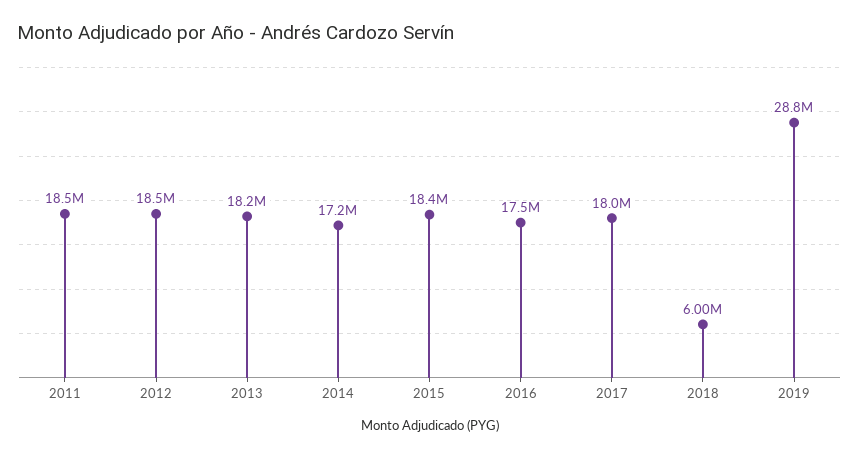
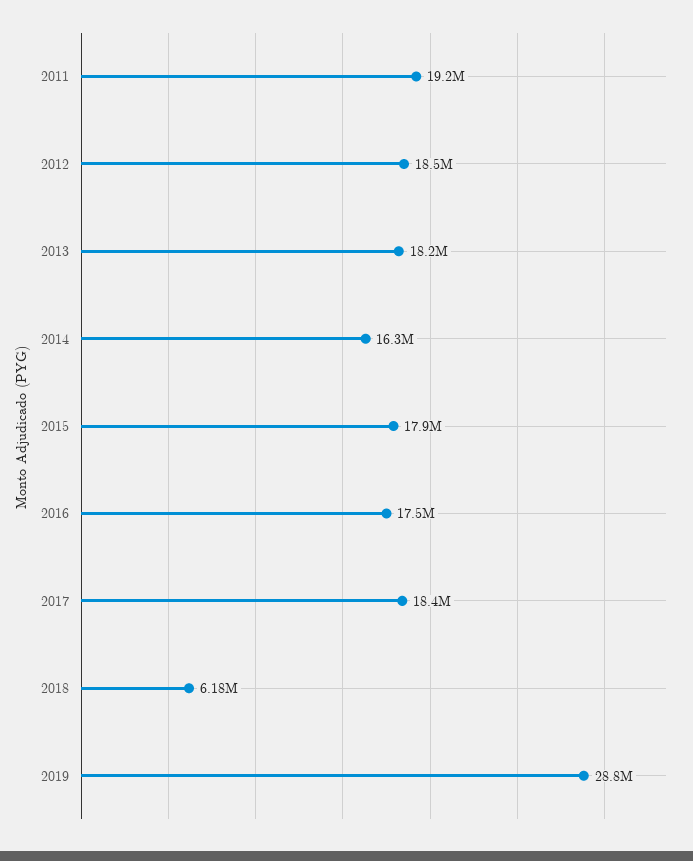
2011: 18500000 -> 19200000
2014: 17200000 -> 16300000
2015: 18400000 -> 17900000
2017: 18000000 -> 18400000
2018: 6000000 -> 6180000

